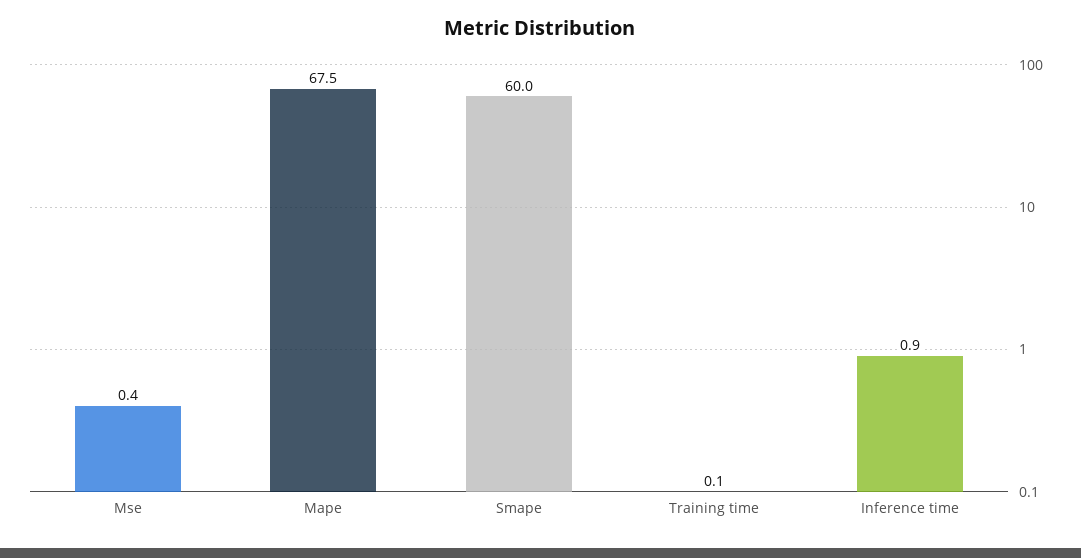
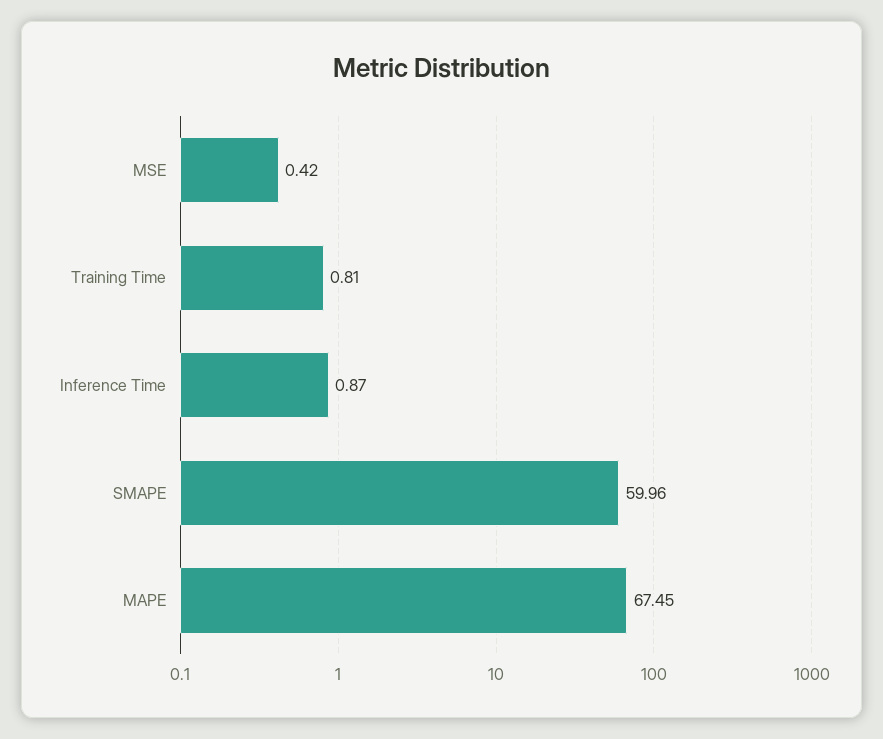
Training time: 0.1 -> 0.81

